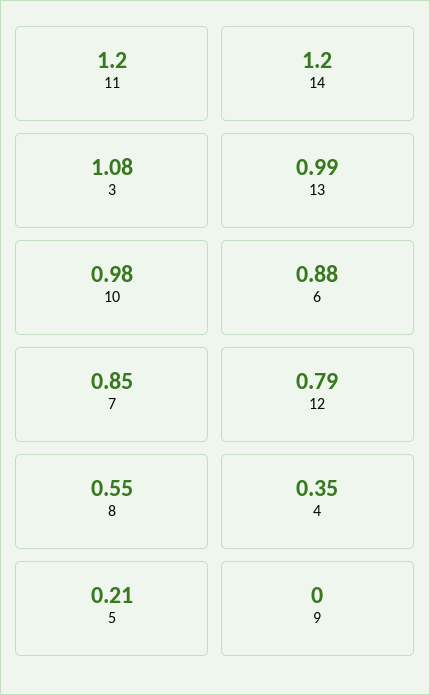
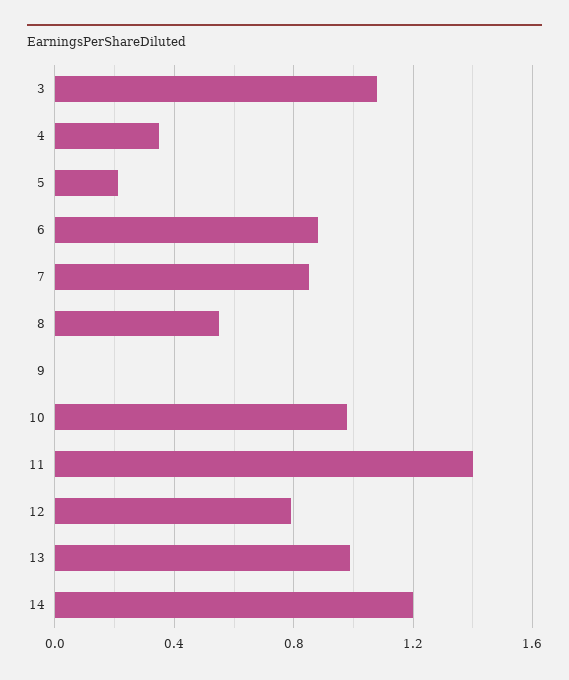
11: 1.2 -> 1.4

